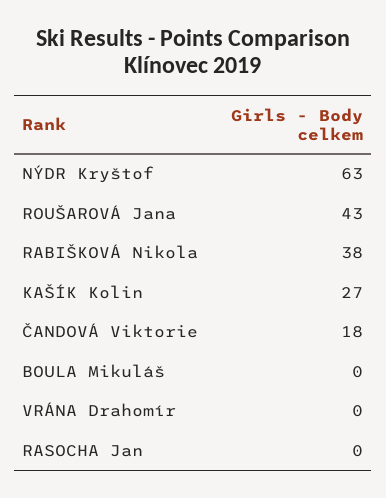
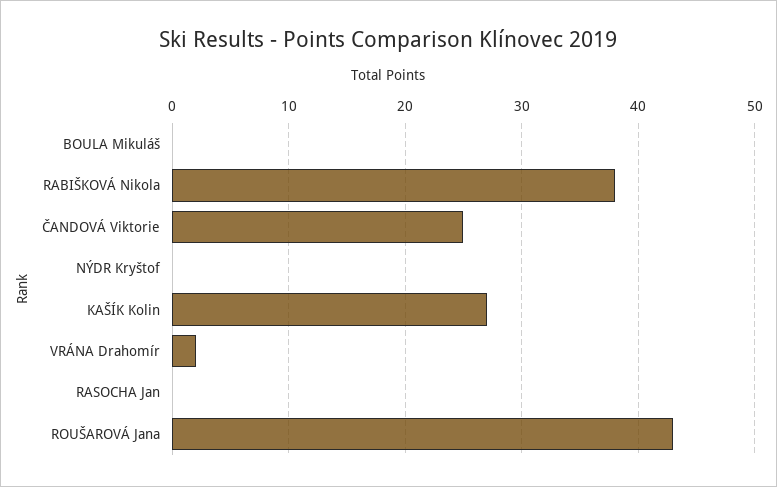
NÝDR Kryštof: 63 -> 0
ČANDOVÁ Viktorie: 18 -> 25
VRÁNA Drahomír: 0 -> 2

